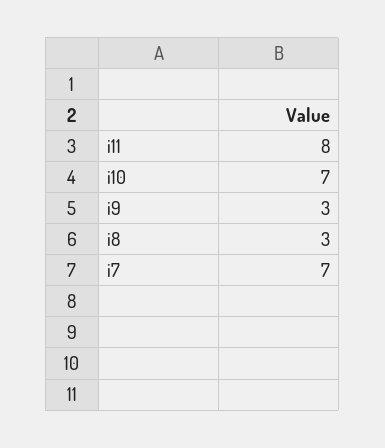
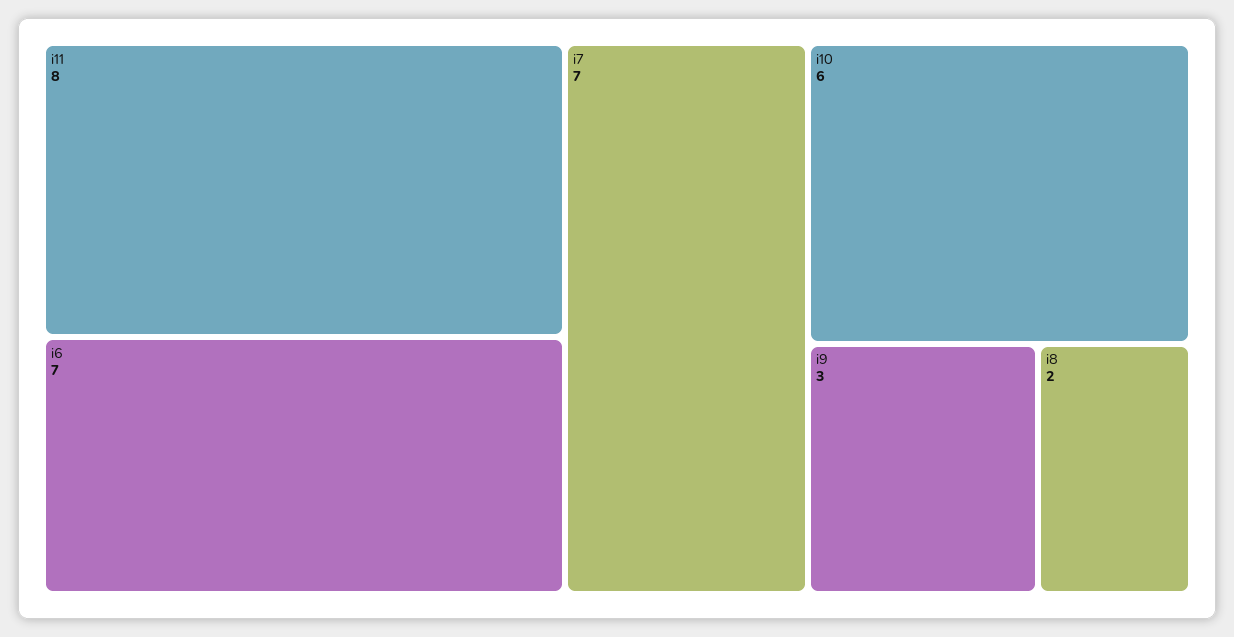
i10: 7 -> 6
i8: 3 -> 2
i6: none -> 7

